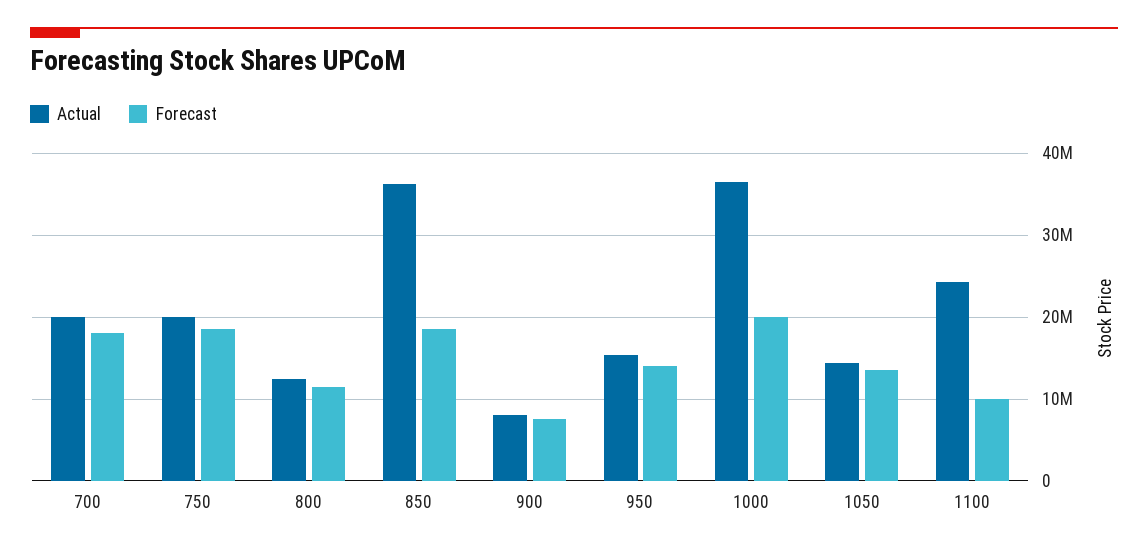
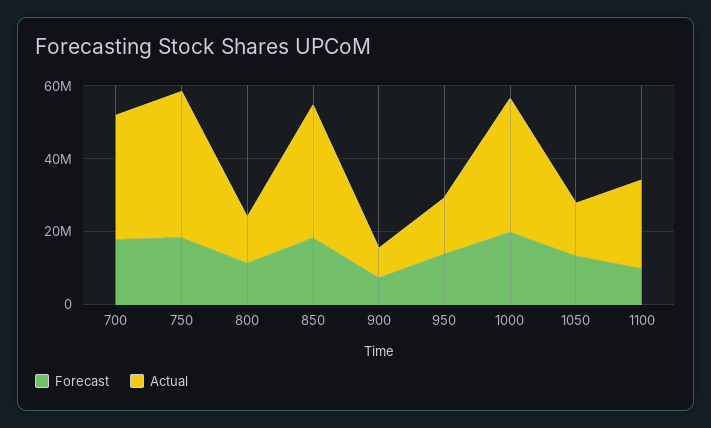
Actual, 700: 20000000 -> 35000000
Actual, 750: 20000000 -> 40000000

